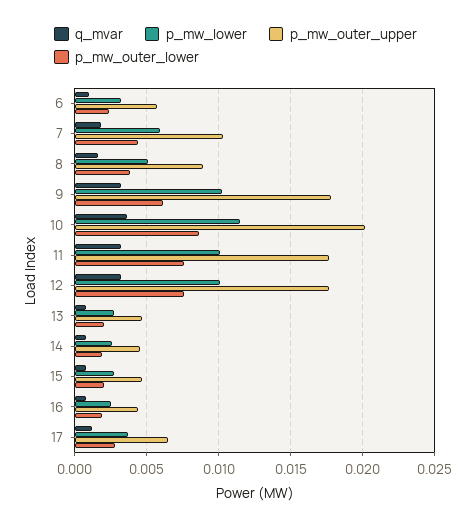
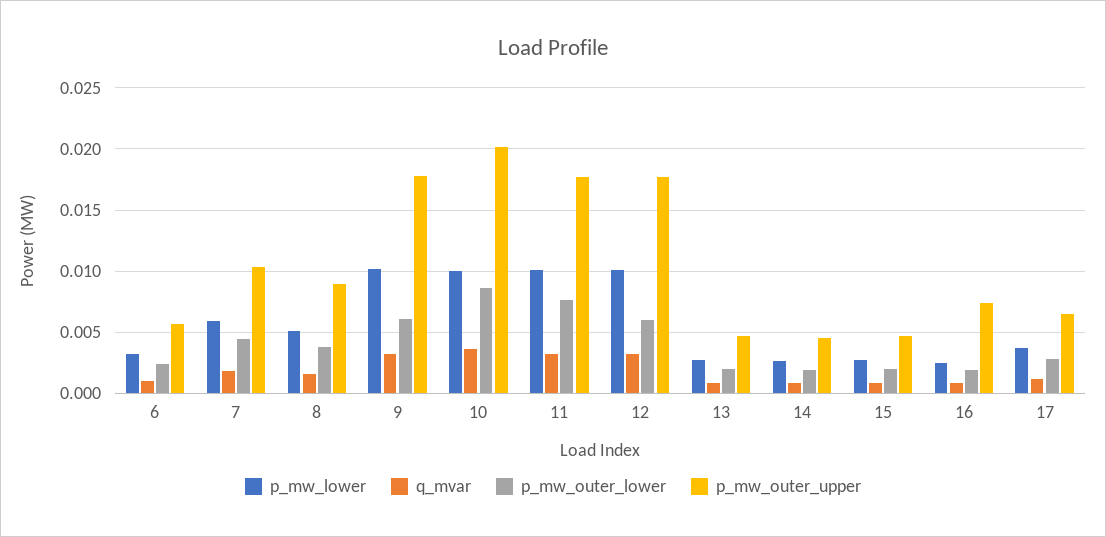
p_mw_lower, 10: 0.0115 -> 0.01
p_mw_outer_lower, 12: 0.0075 -> 0.006
p_mw_outer_upper, 16: 0.0045 -> 0.0075

